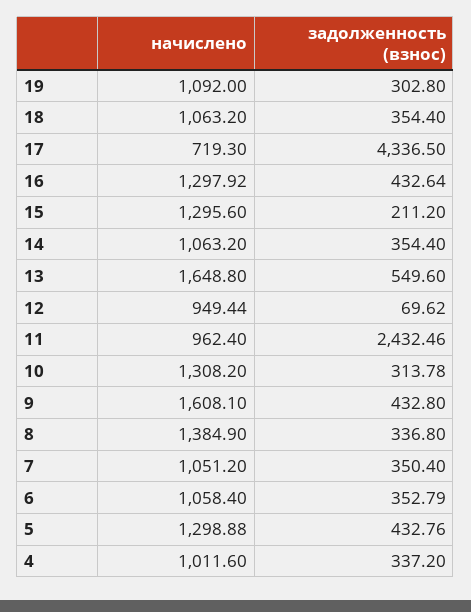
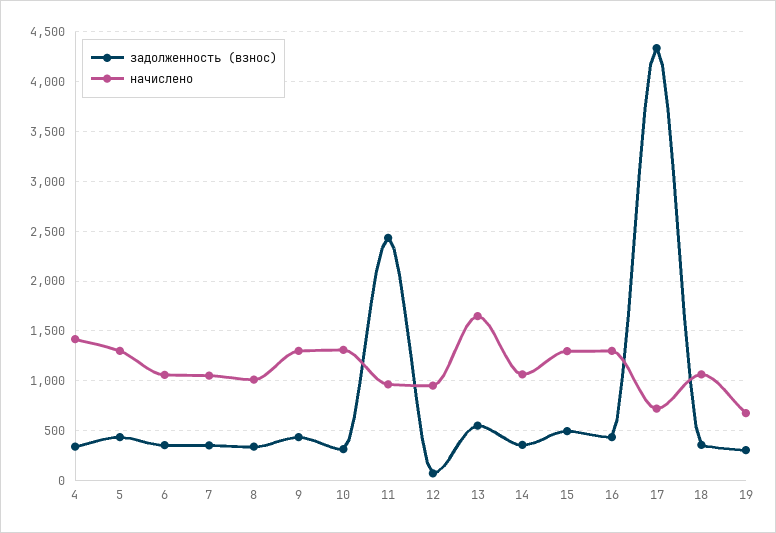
начислено, 19: 1092 -> 700
задолженность (взнос), 15: 211.2 -> 500
начислено, 9: 1608.1 -> 1300
начислено, 8: 1384.9 -> 1000
начислено, 4: 1011.6 -> 1400

